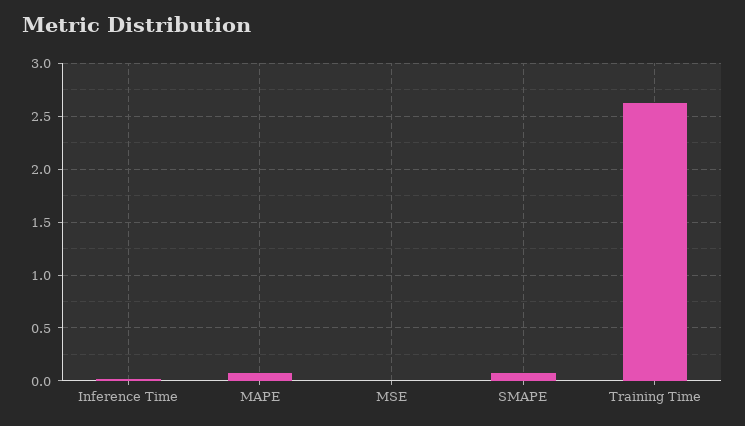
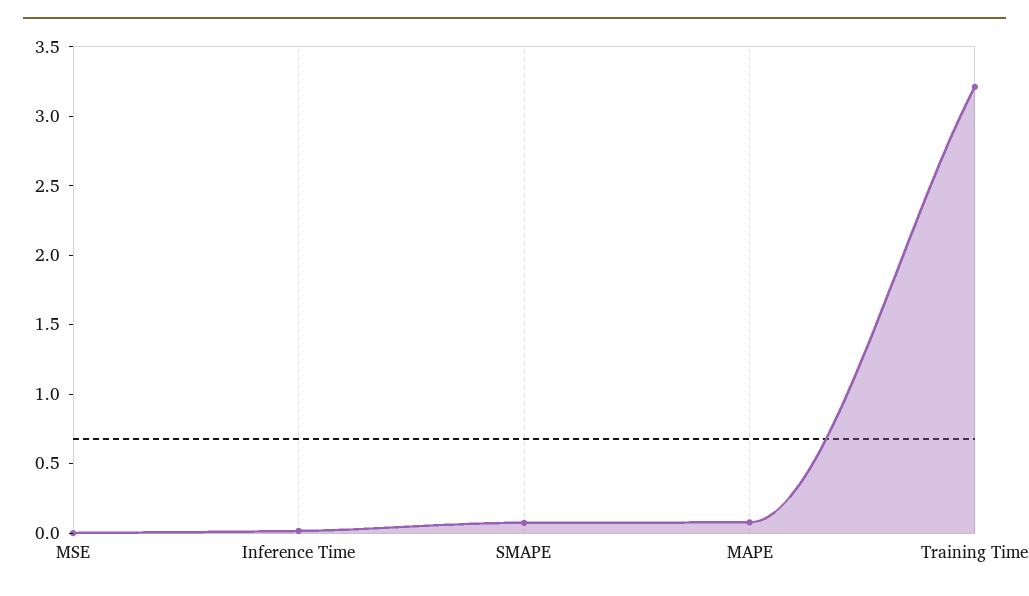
Training Time: 2.6 -> 3.2

